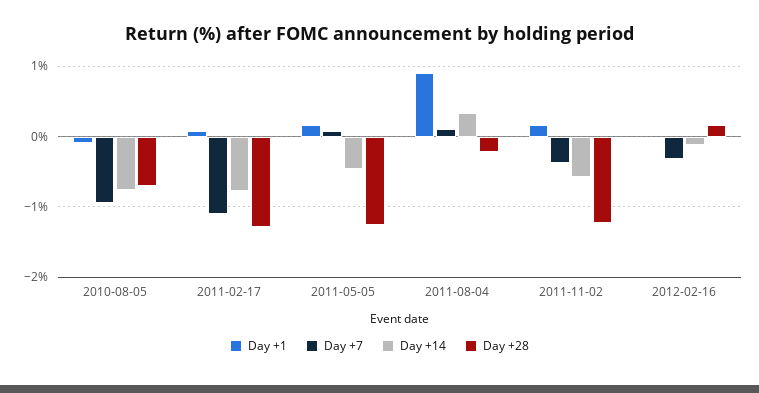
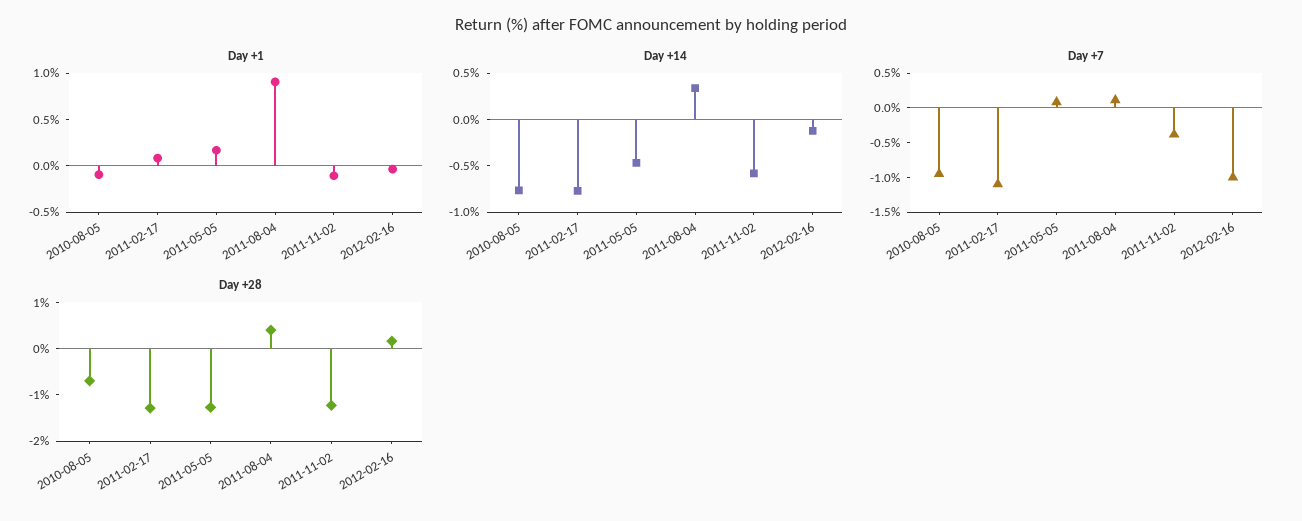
Day +28, 2011-08-04: -0.2 -> 0.4
Day +1, 2011-11-02: 0.2 -> -0.1
Day +7, 2012-02-16: -0.3 -> -1

